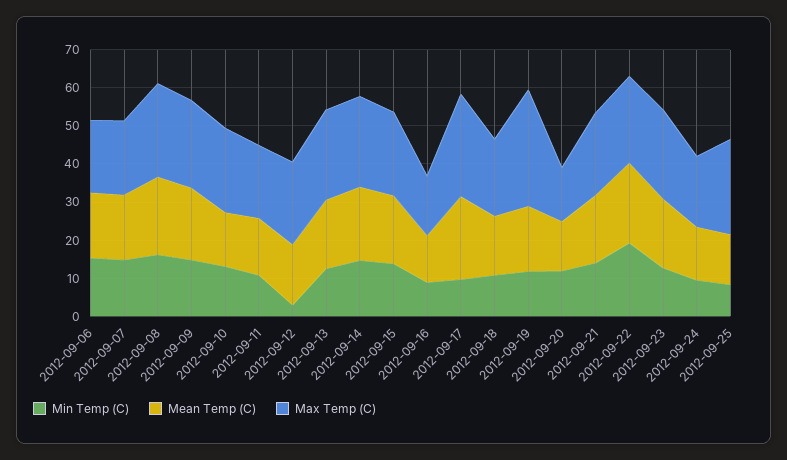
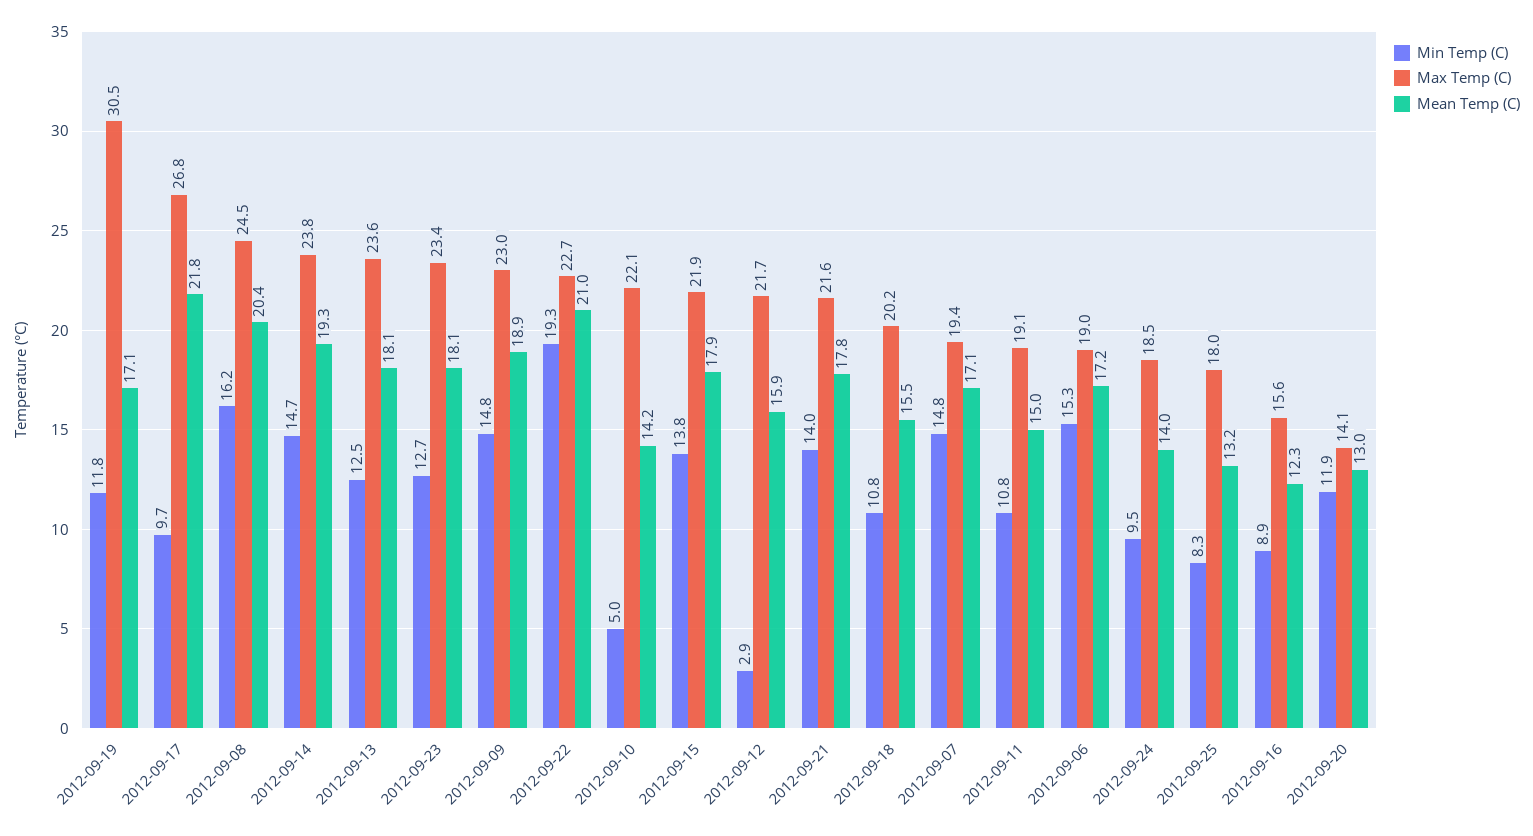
Min Temp (C), 2012-09-10: 12.5 -> 5
Max Temp (C), 2012-09-25: 25 -> 18

